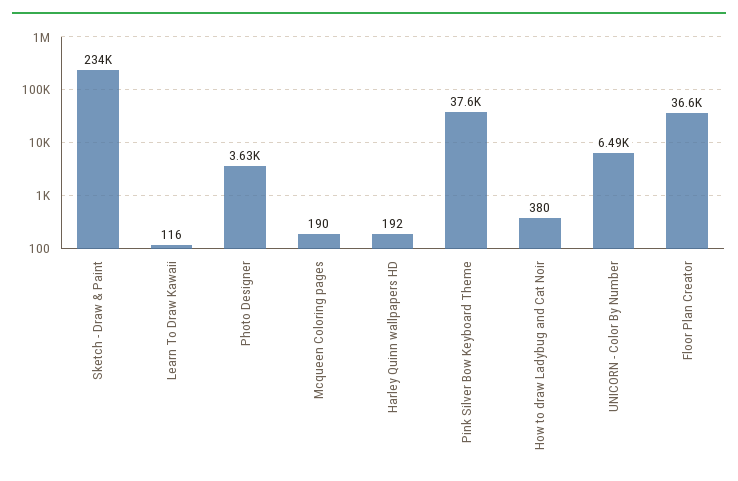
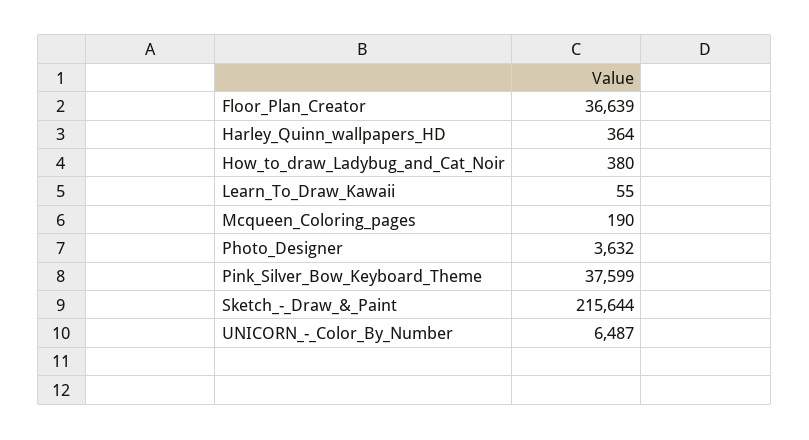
Sketch - Draw & Paint: 234000 -> 215644
Learn To Draw Kawaii: 116 -> 55
Harley Quinn wallpapers HD: 192 -> 364

